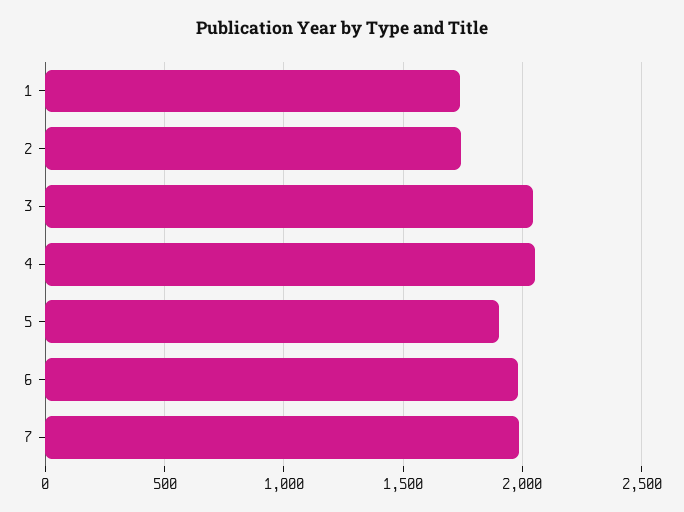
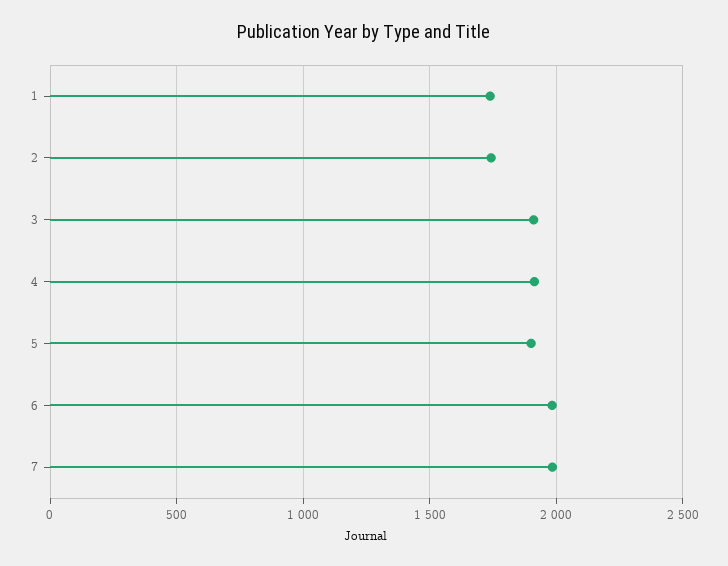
3: 2050 -> 1900
4: 2050 -> 1900

